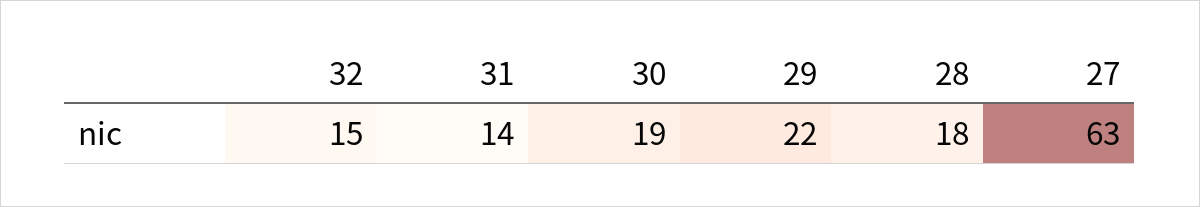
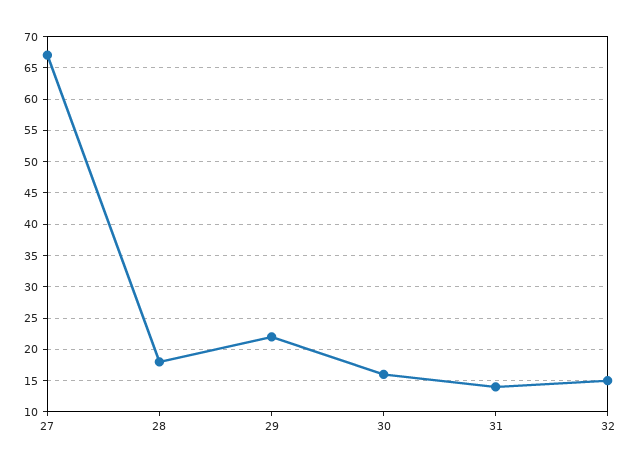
30: 19 -> 16
27: 63 -> 67

